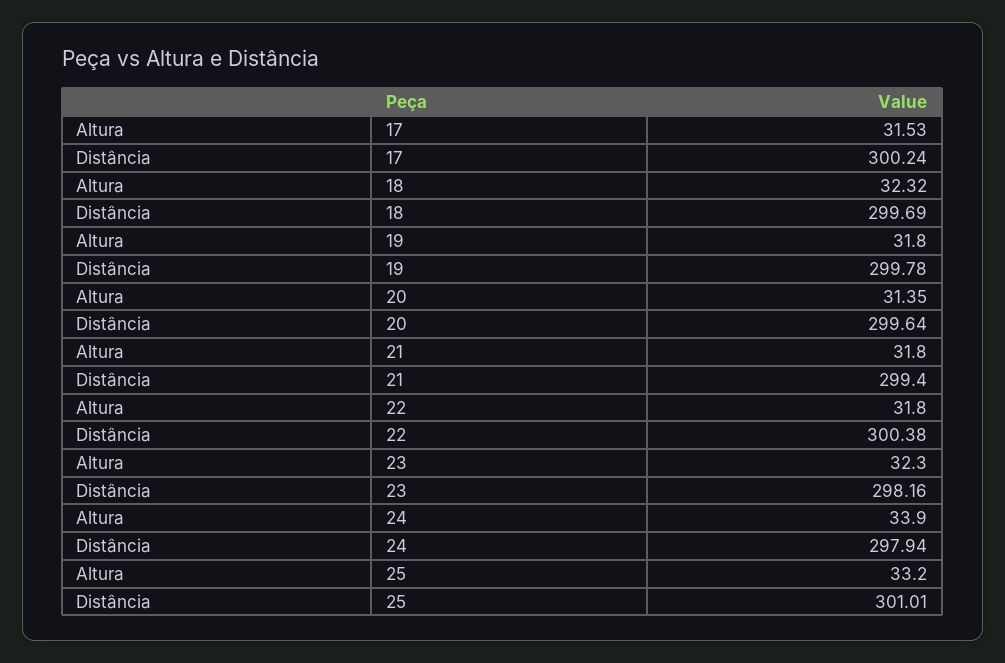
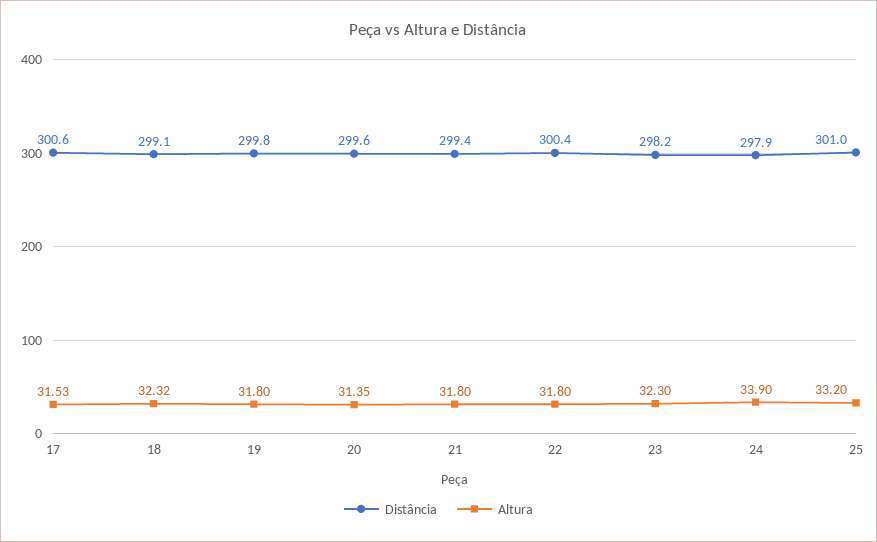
Distância, 17: 300.24 -> 300.6
Distância, 18: 299.69 -> 299.1

